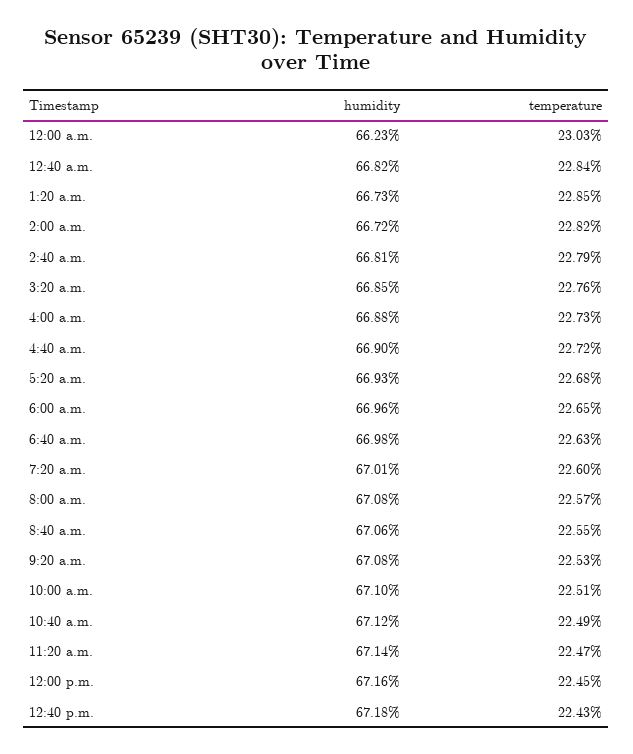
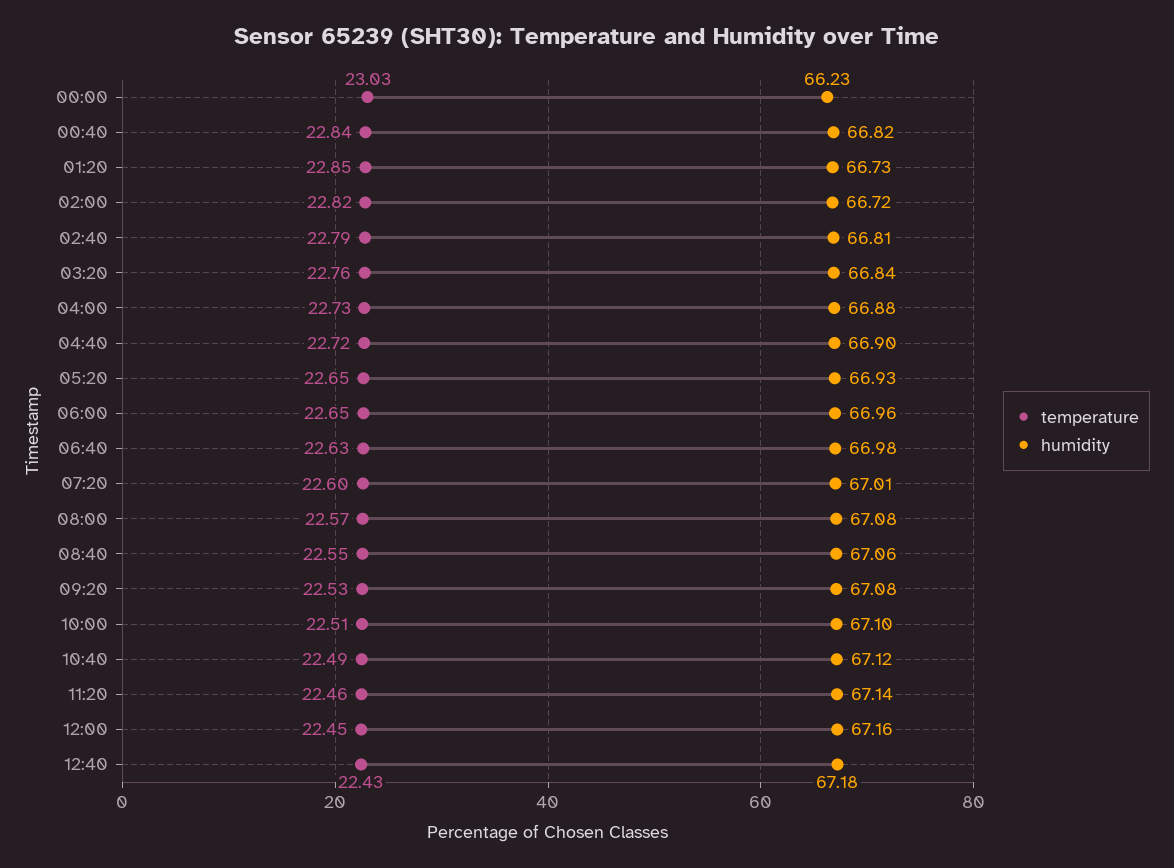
humidity, 3:20 a.m.: 66.85 -> 66.84
temperature, 5:20 a.m.: 22.68 -> 22.65
temperature, 11:20 a.m.: 22.47 -> 22.46

